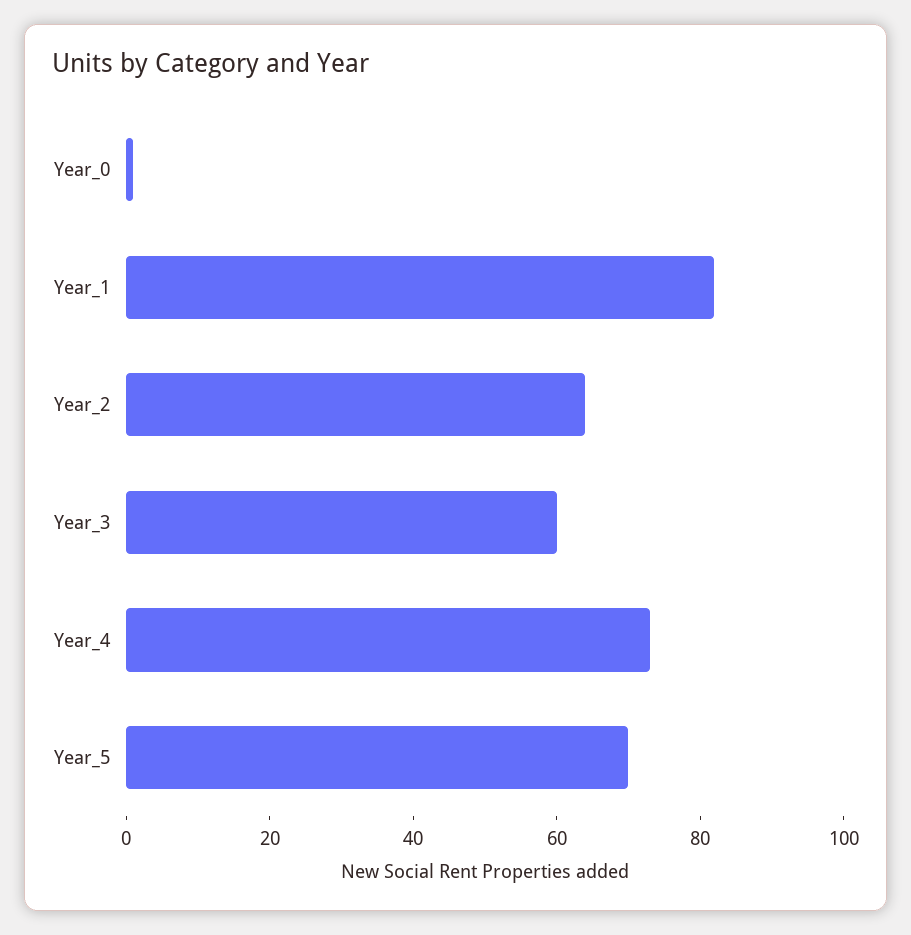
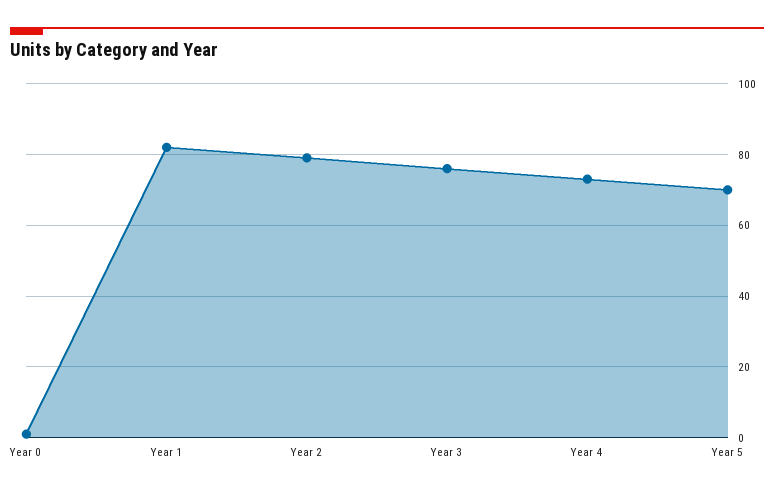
Year_2: 65 -> 80
Year_3: 60 -> 75

